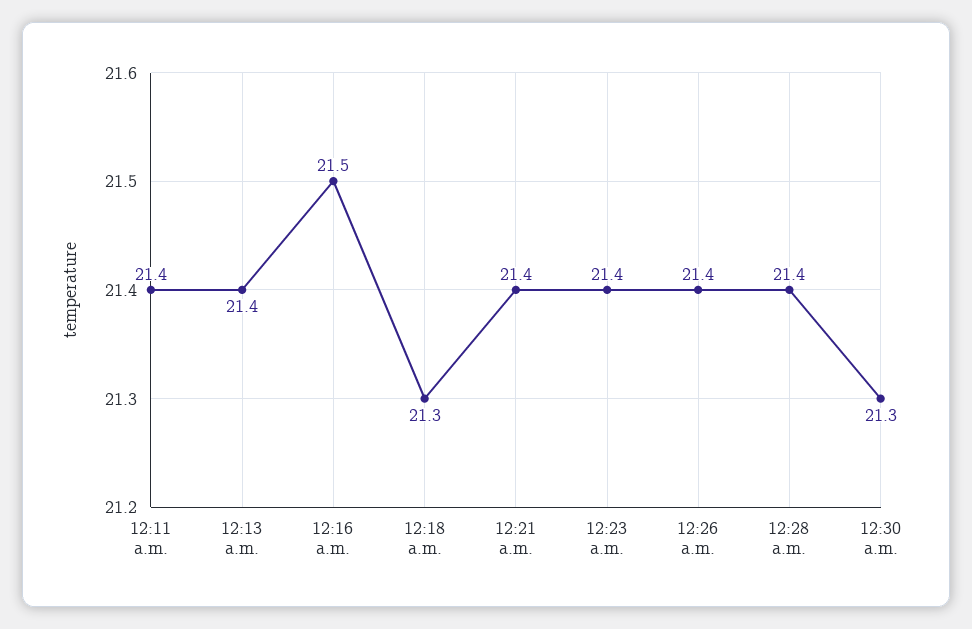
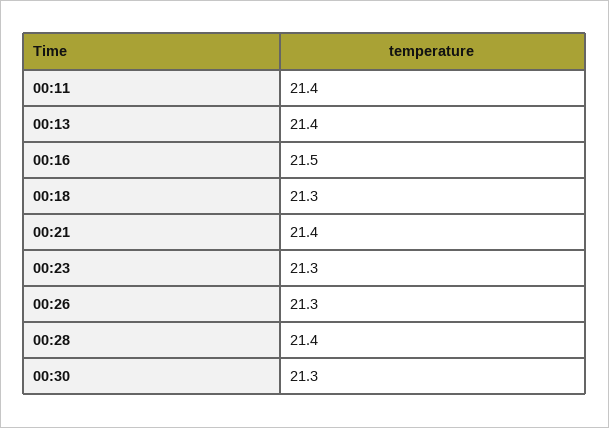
12:23 a.m.: 21.4 -> 21.3
12:26 a.m.: 21.4 -> 21.3

